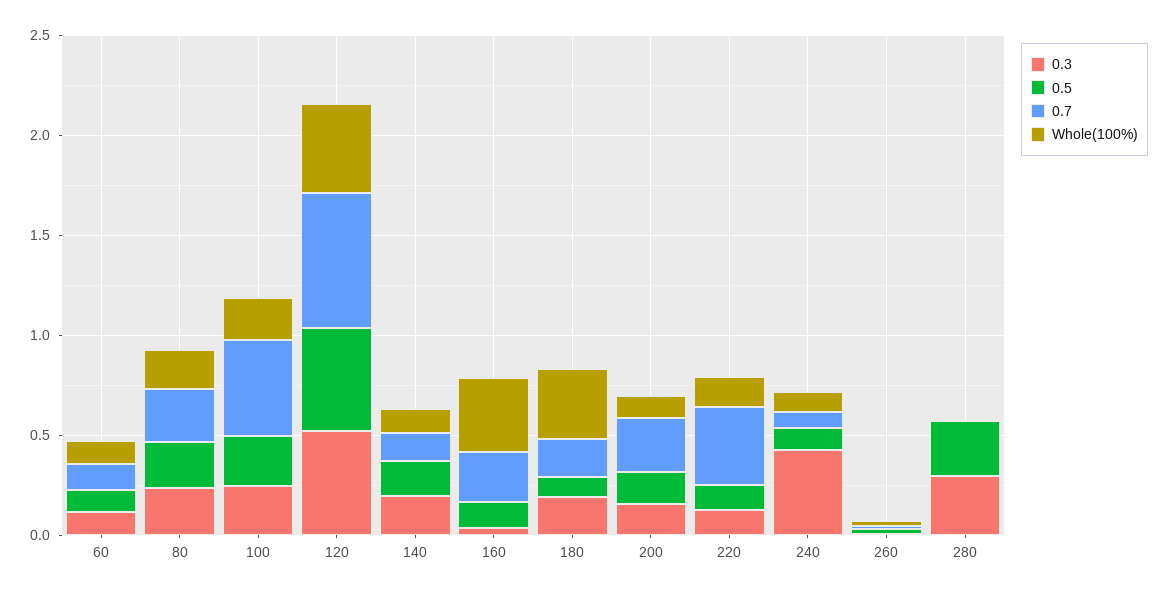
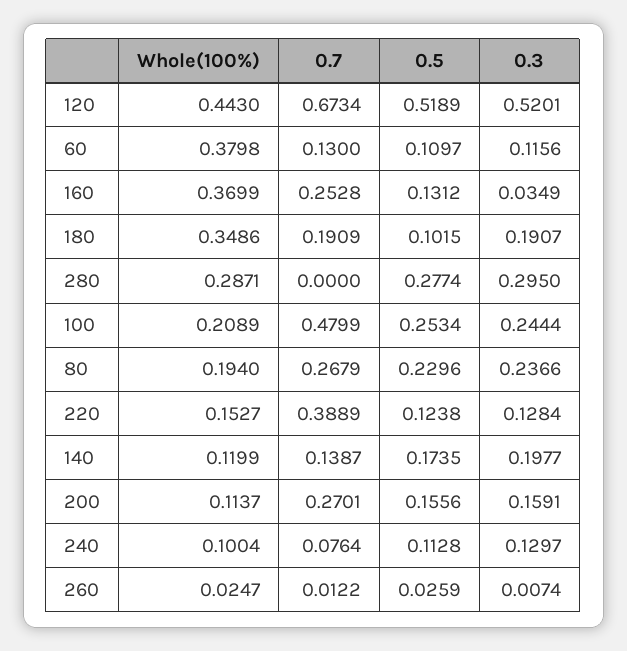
Whole(100%), 60: 0.1 -> 0.3798
0.3, 240: 0.4 -> 0.1297
Whole(100%), 280: 0 -> 0.2871

